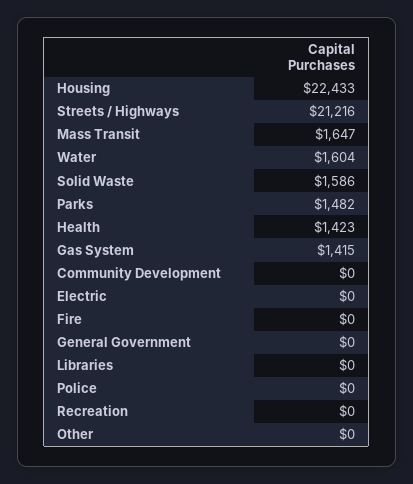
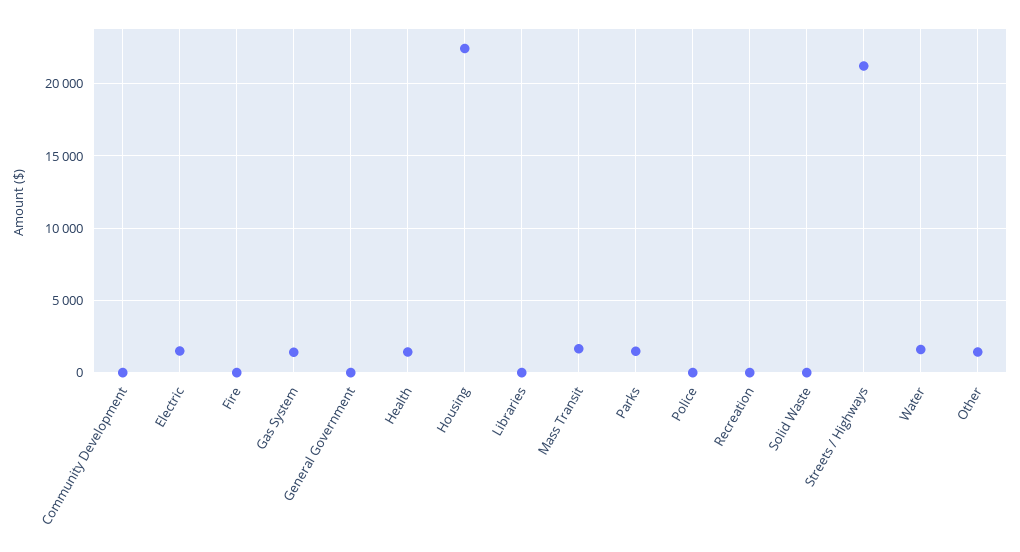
Solid Waste: 1586 -> 0
Electric: 0 -> 1500
Other: 0 -> 1500

